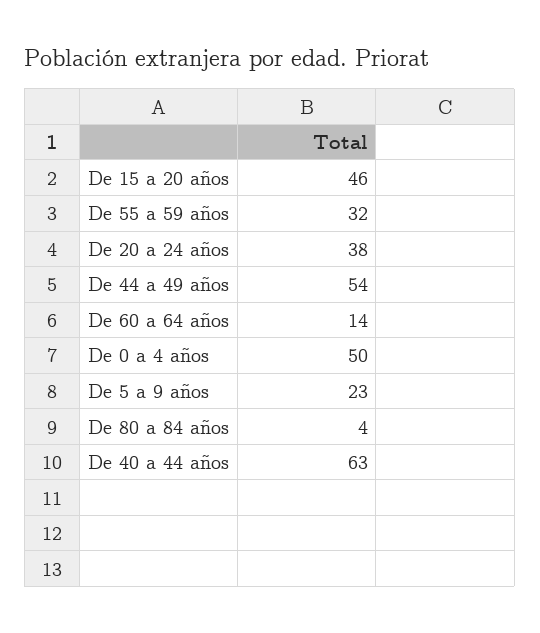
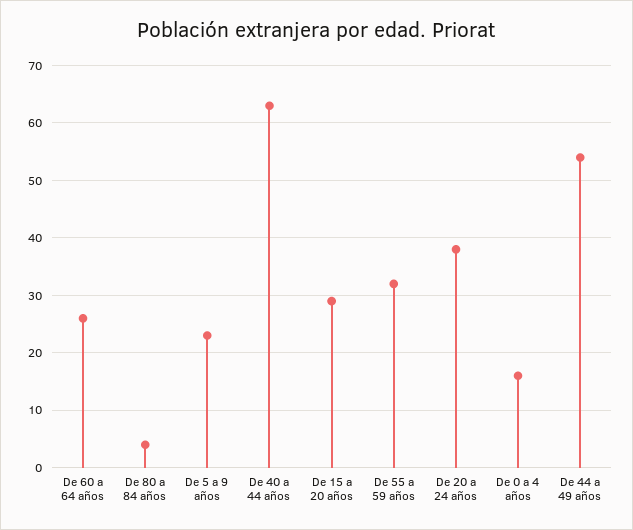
De 15 a 20 años: 46 -> 30
De 60 a 64 años: 14 -> 25
De 0 a 4 años: 50 -> 15

